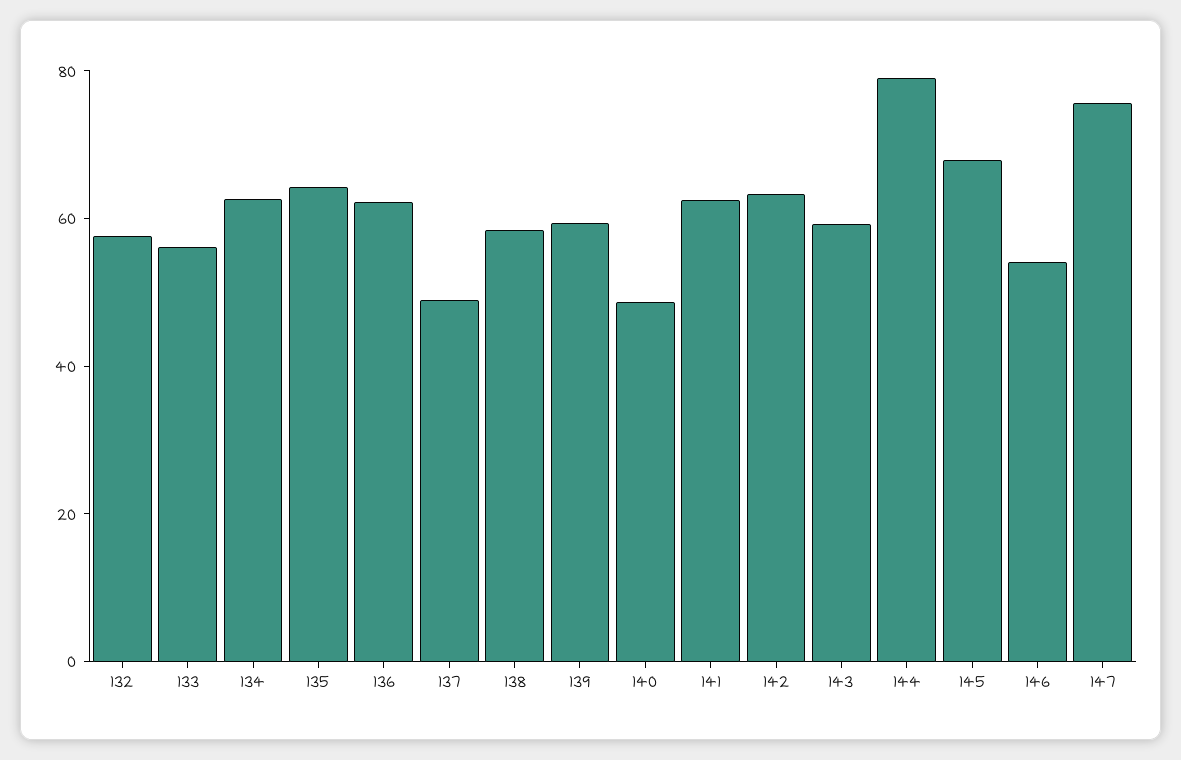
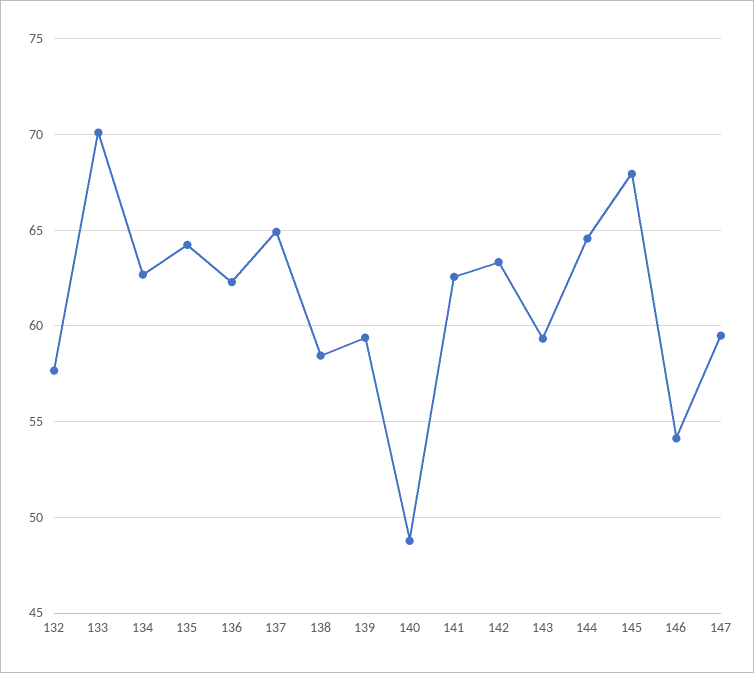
133: 55 -> 70
137: 50 -> 65
144: 80 -> 64.5
147: 75 -> 59.5

